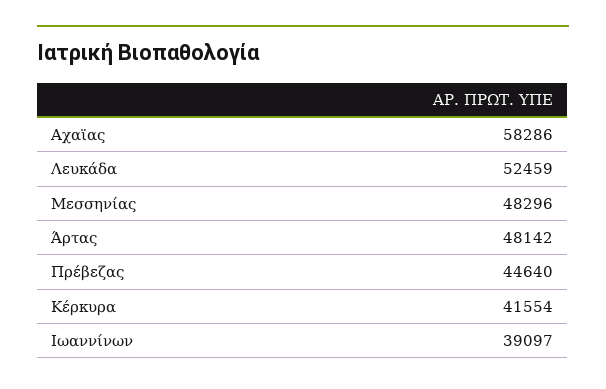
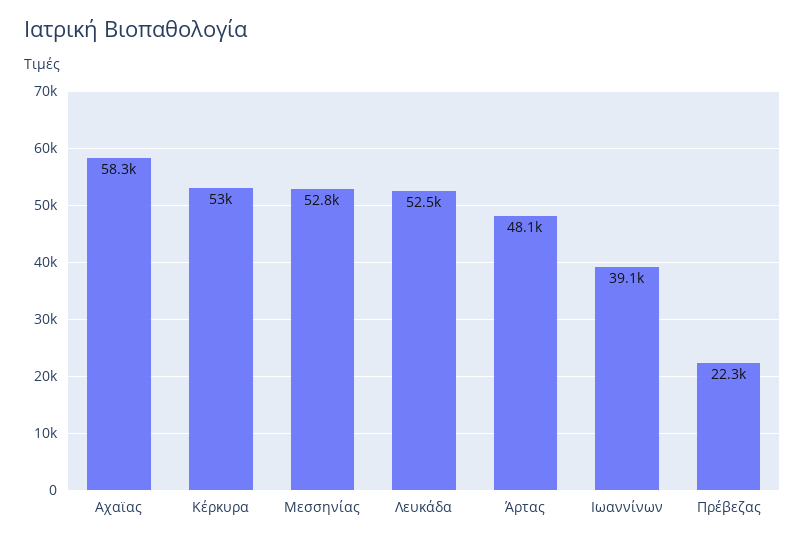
Μεσσηνίας: 48296 -> 52800
Πρέβεζας: 44640 -> 22300
Κέρκυρα: 41554 -> 53000

